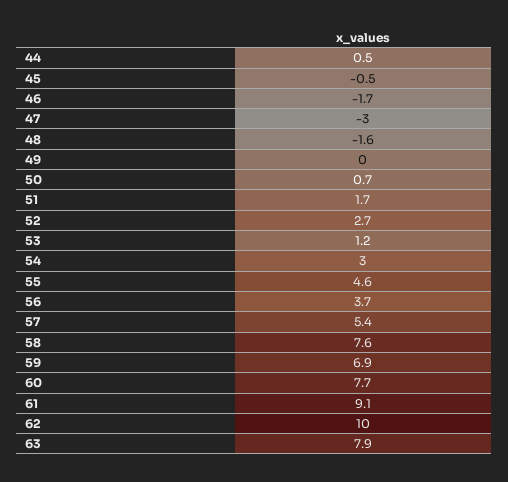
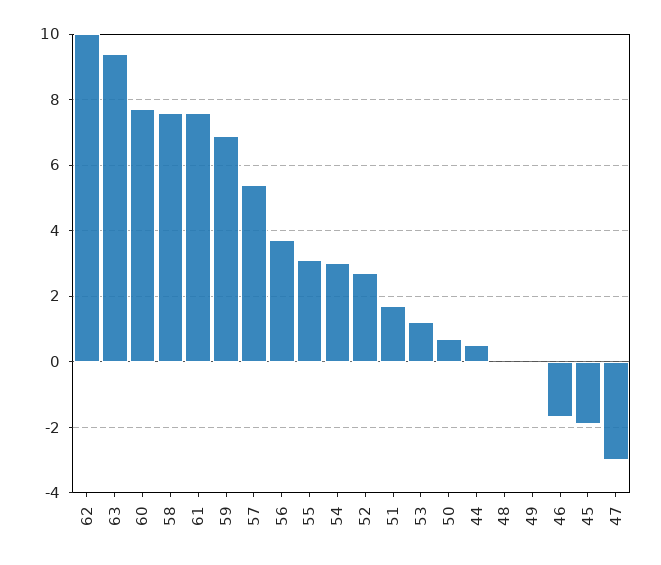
45: -0.5 -> -2
48: -1.6 -> 0
55: 4.6 -> 3
61: 9.1 -> 7.5
63: 7.9 -> 9.5

